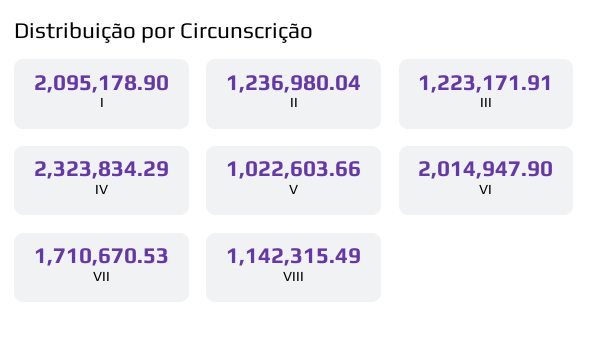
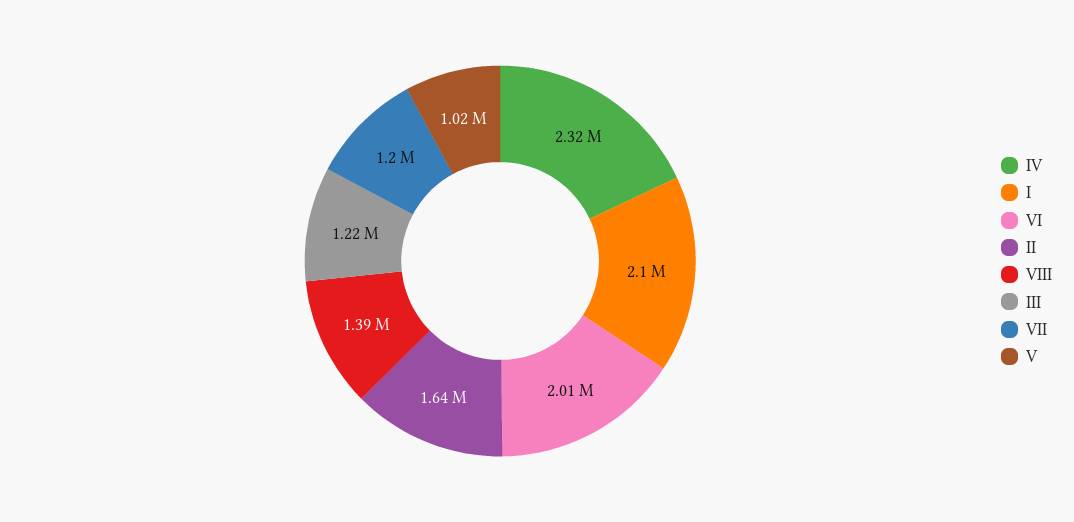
II: 1236980.04 -> 1640000
VII: 1710670.53 -> 1200000
VIII: 1142315.49 -> 1390000

